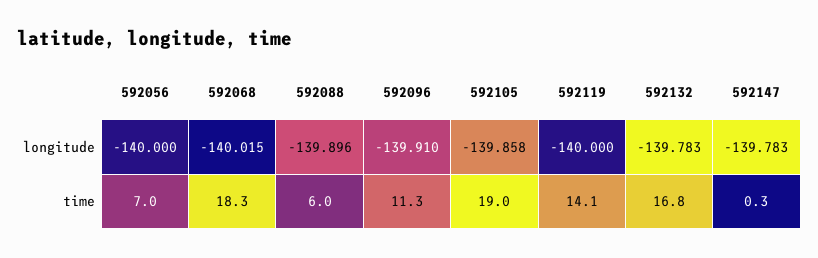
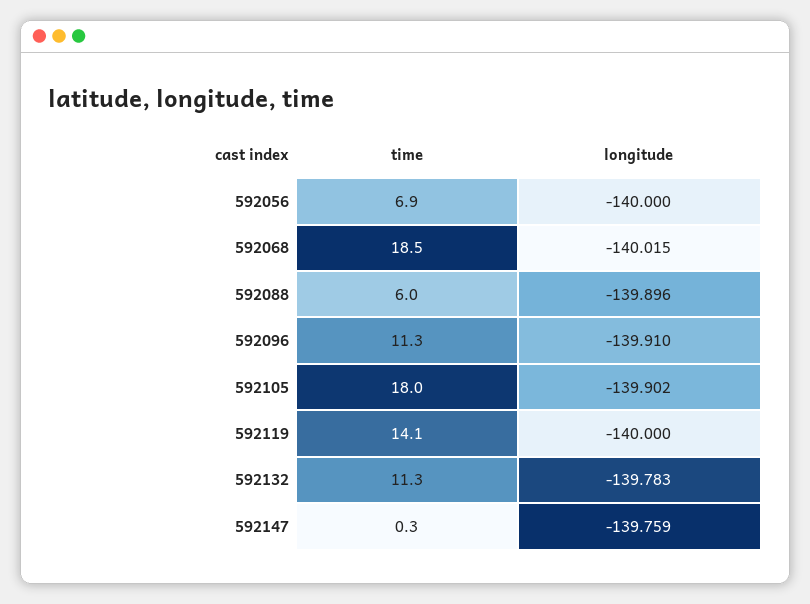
592105, longitude: -139.858 -> -139.902
592147, longitude: -139.783 -> -139.759
592056, time: 7 -> 6.9
592068, time: 18.3 -> 18.5
592105, time: 19 -> 18
592132, time: 16.8 -> 11.3

